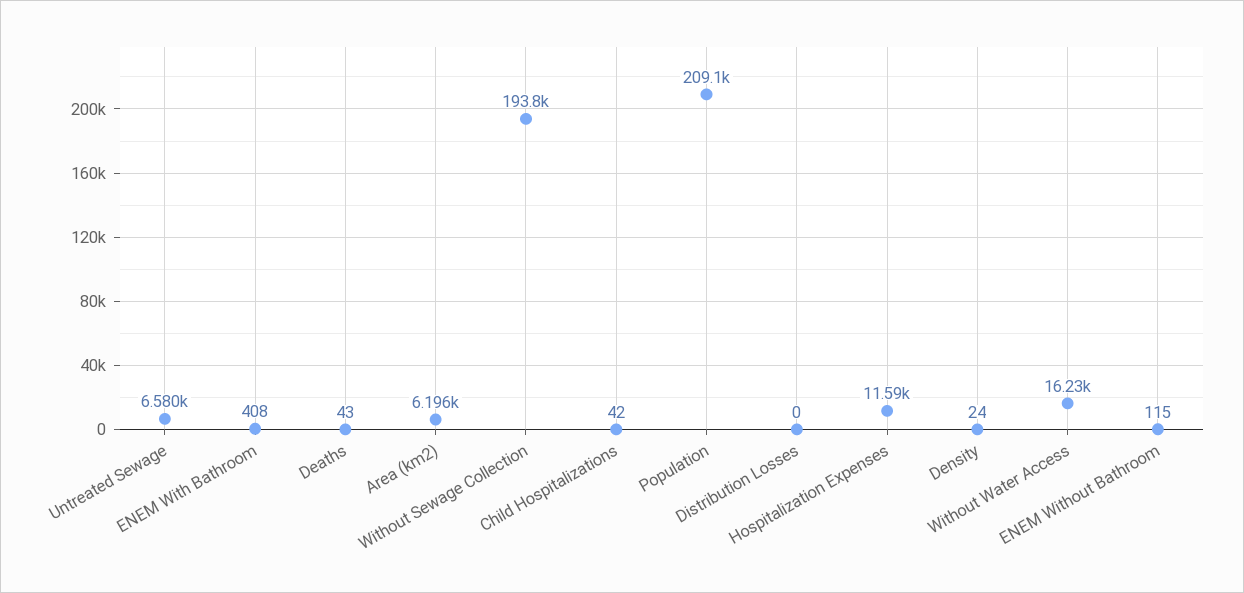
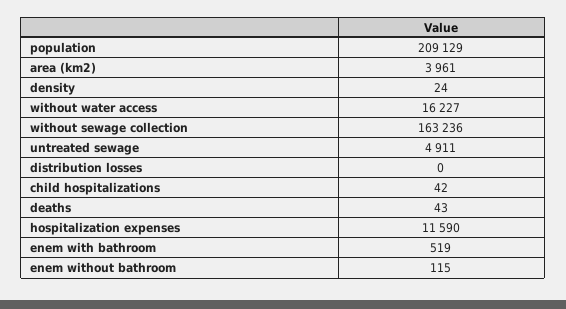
Untreated Sewage: 6580 -> 4911
ENEM With Bathroom: 408 -> 519
Area (km2): 6196 -> 3961
Without Sewage Collection: 193800 -> 163236

